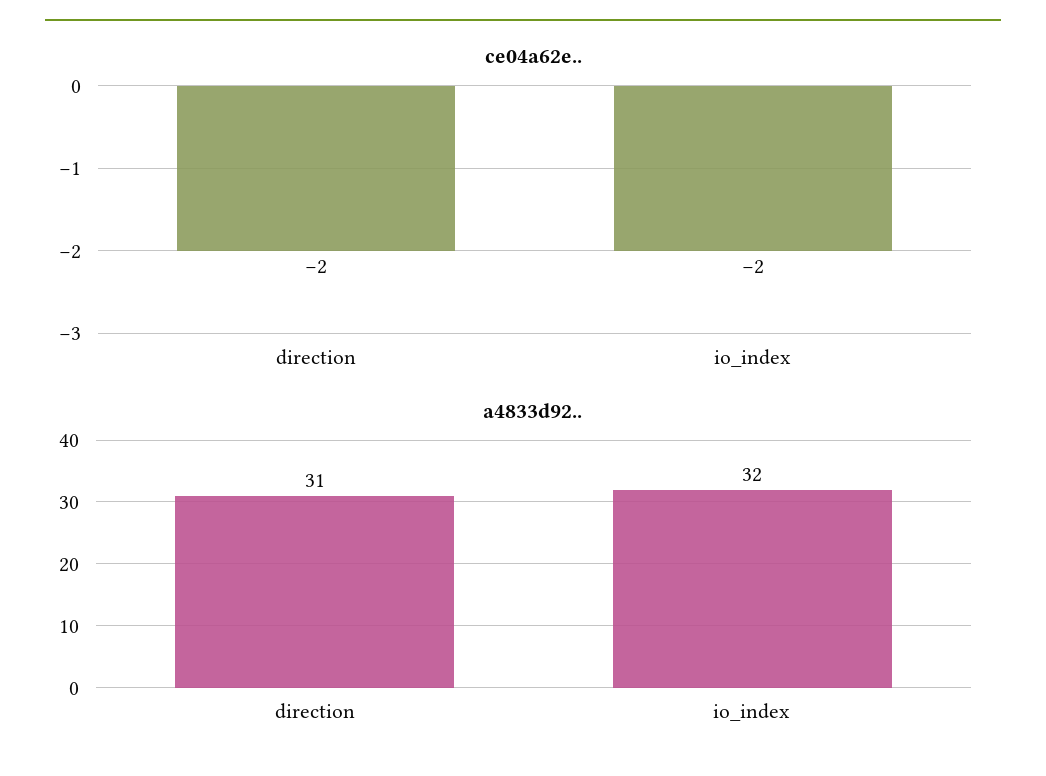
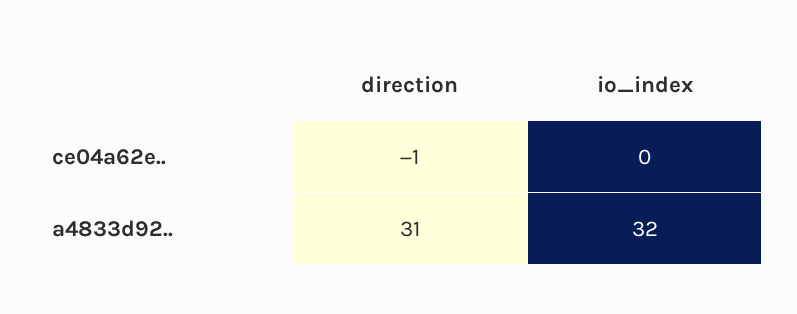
ce04a62e.., direction: -2 -> -1
ce04a62e.., io_index: -2 -> 0

